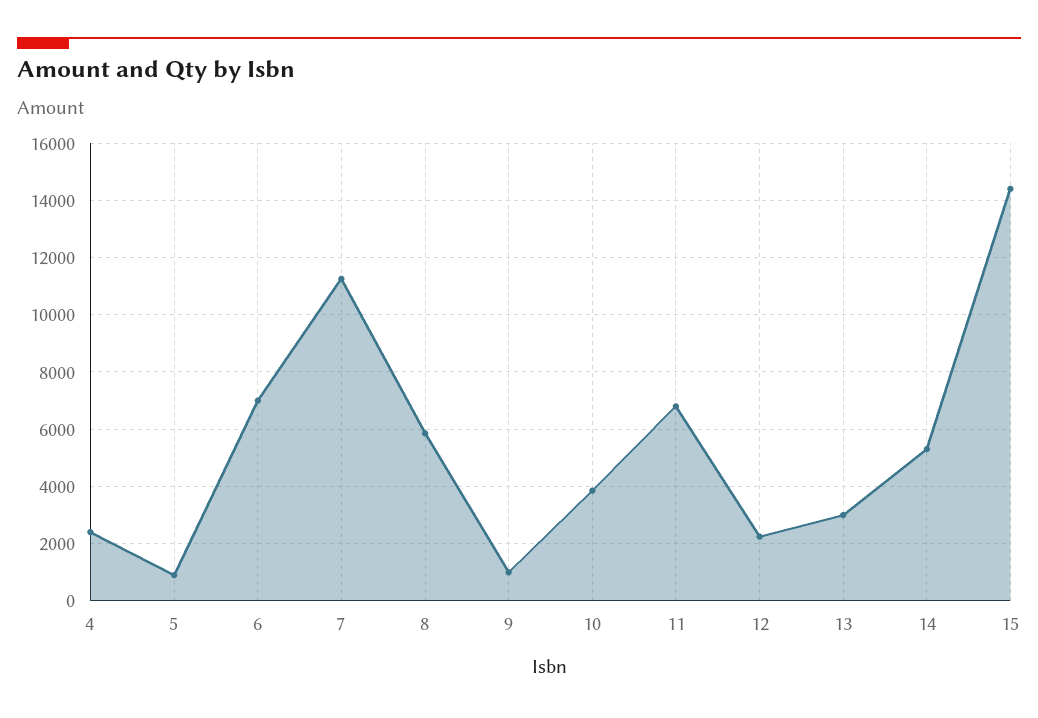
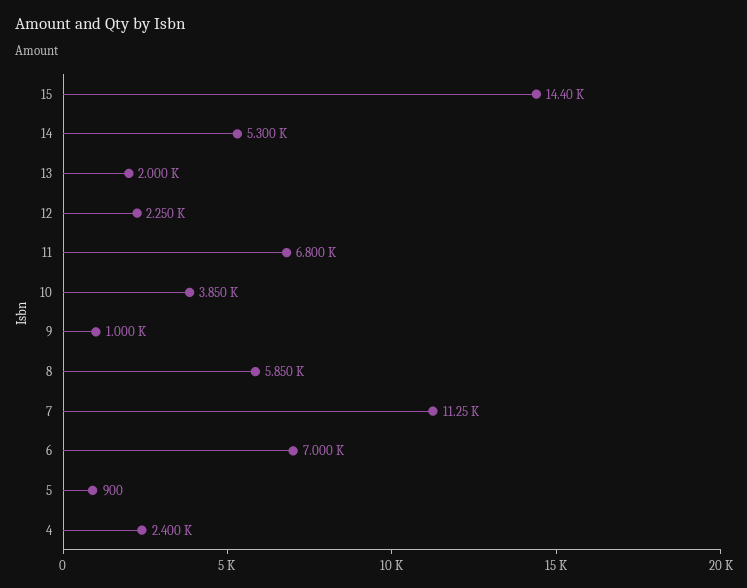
13: 3000 -> 2000

